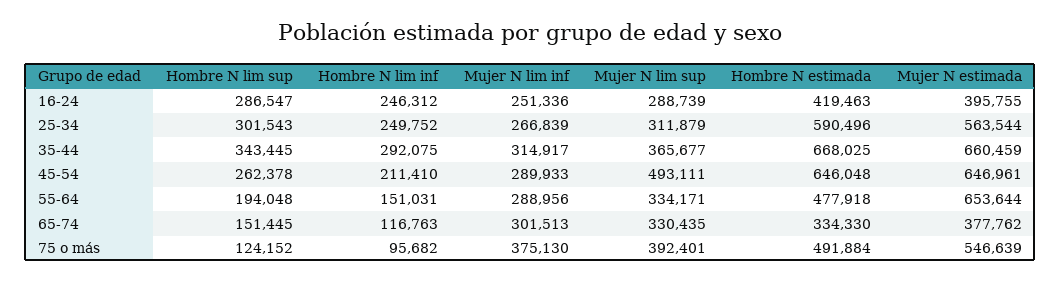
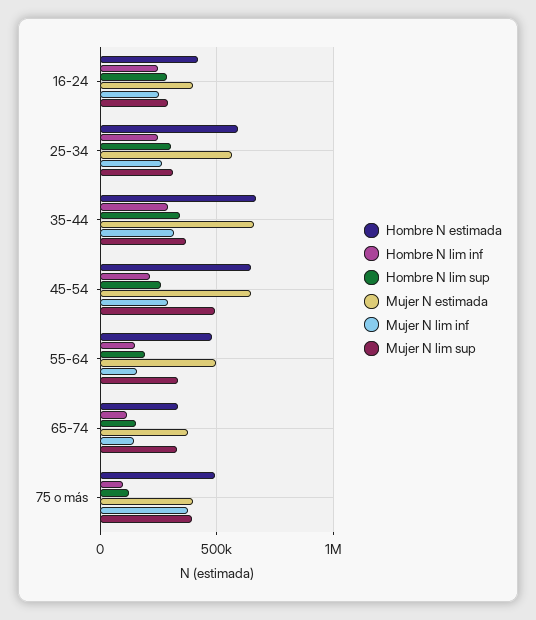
Mujer N lim inf, 55-64: 288956 -> 150000
Mujer N estimada, 55-64: 653644 -> 500000
Mujer N lim inf, 65-74: 301513 -> 150000
Mujer N estimada, 75 o más: 546639 -> 400000

